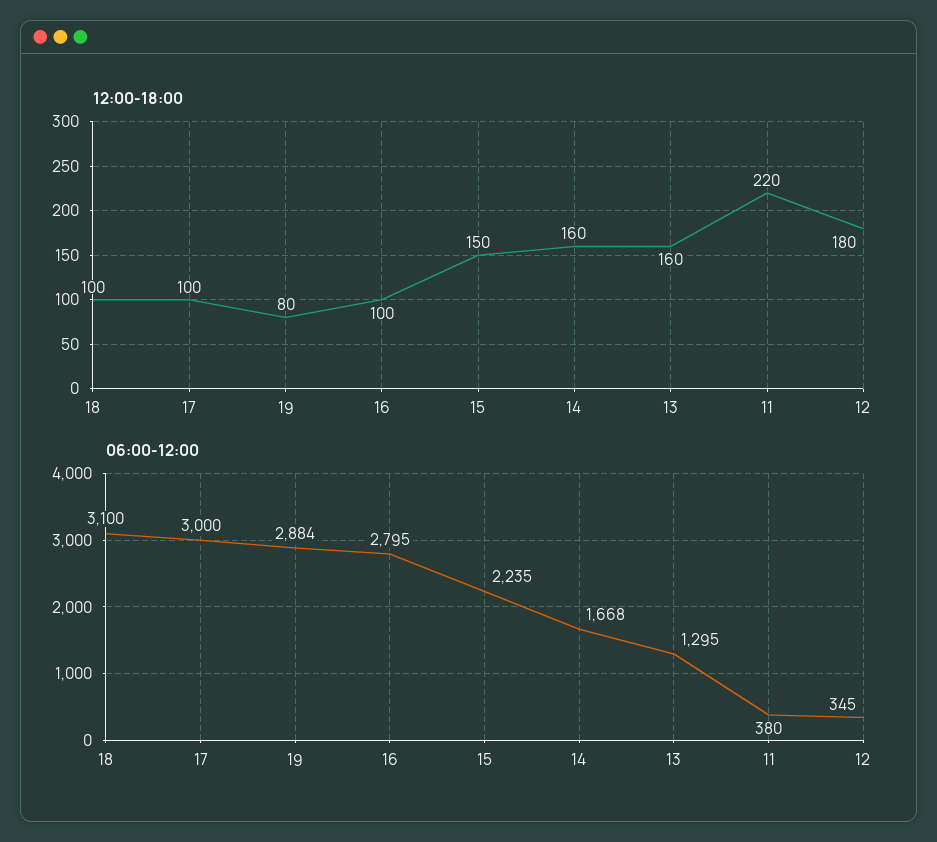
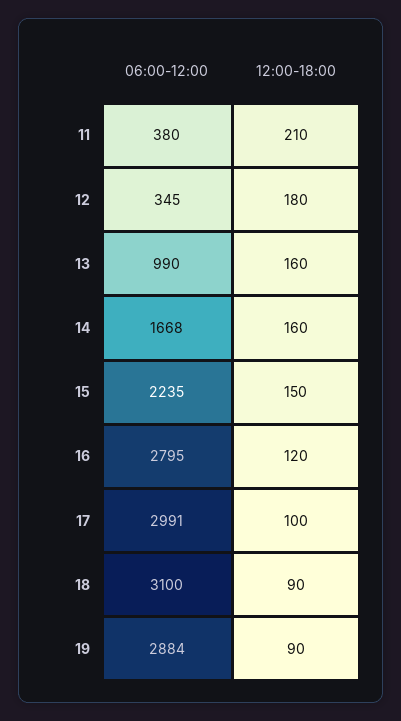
12:00-18:00, 18: 100 -> 90
12:00-18:00, 19: 80 -> 90
12:00-18:00, 16: 100 -> 120
12:00-18:00, 11: 220 -> 210
06:00-12:00, 17: 3000 -> 2991
06:00-12:00, 13: 1295 -> 990

